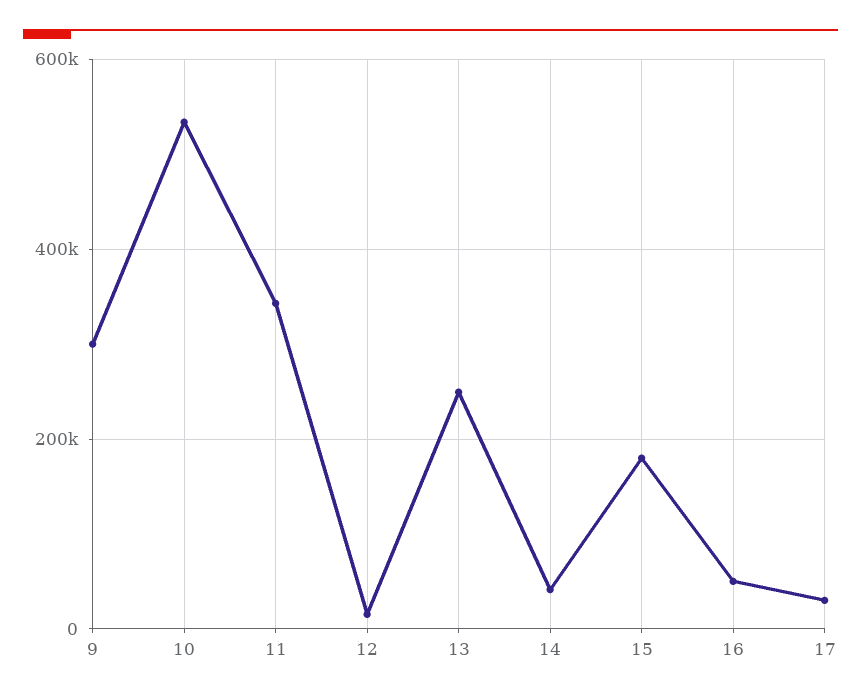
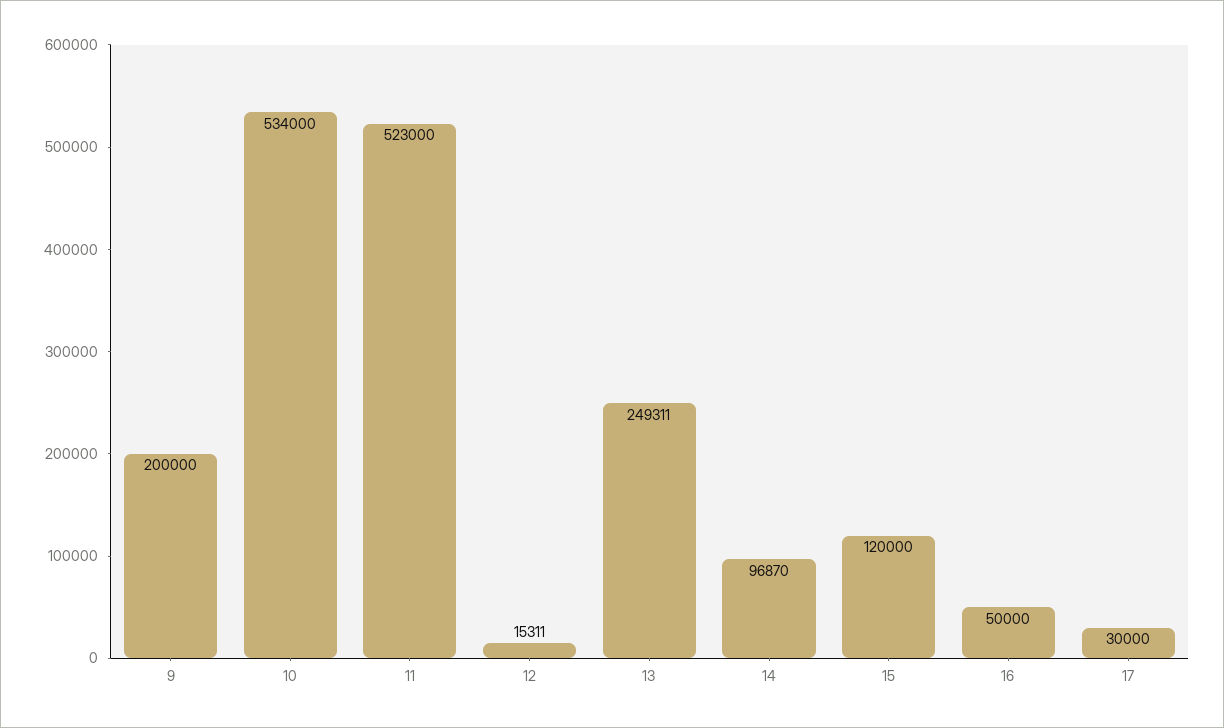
9: 300000 -> 200000
11: 340000 -> 523000
14: 40000 -> 96870
15: 180000 -> 120000

